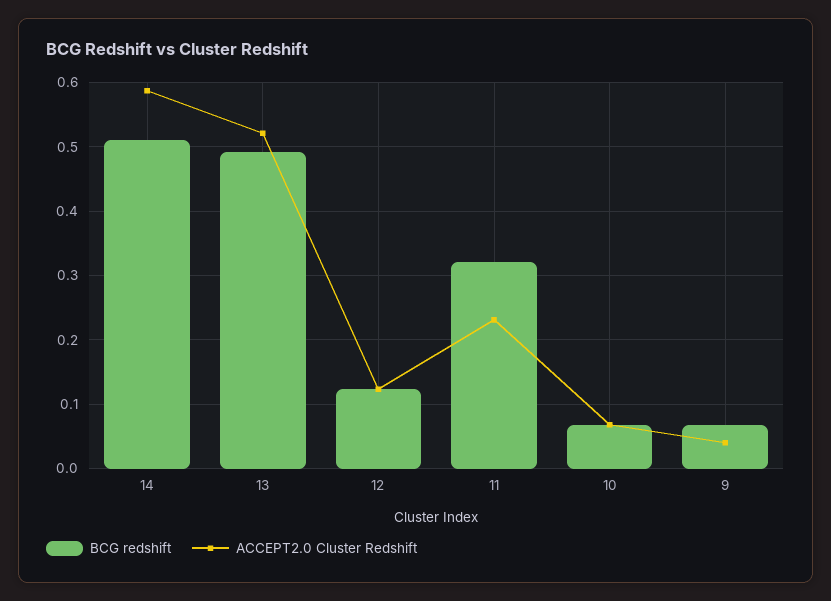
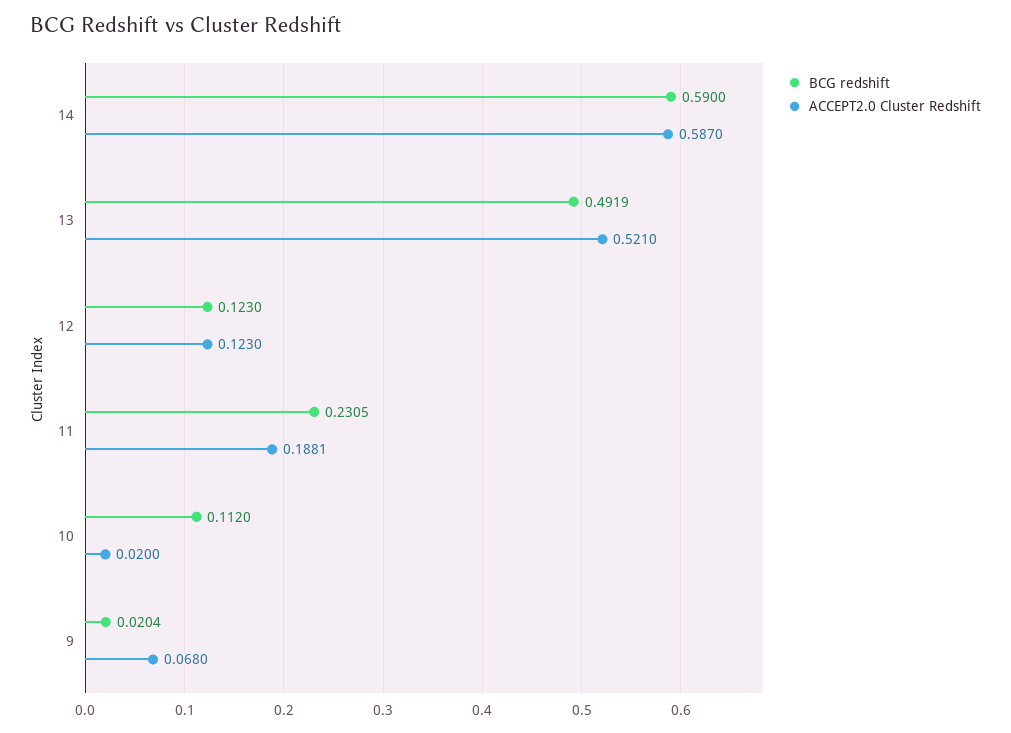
BCG redshift, 14: 0.51 -> 0.59
BCG redshift, 11: 0.32 -> 0.2305
ACCEPT2.0 Cluster Redshift, 11: 0.23 -> 0.1881
BCG redshift, 10: 0.07 -> 0.112
ACCEPT2.0 Cluster Redshift, 10: 0.07 -> 0.02
BCG redshift, 9: 0.07 -> 0.0204
ACCEPT2.0 Cluster Redshift, 9: 0.04 -> 0.068

